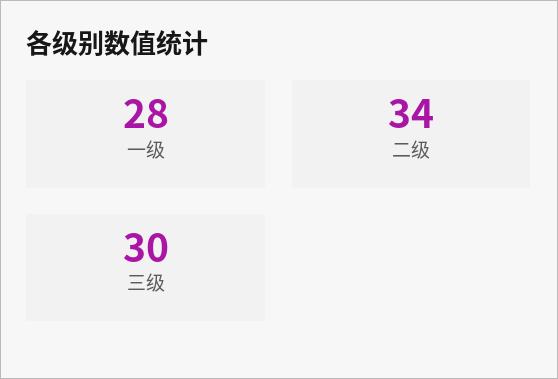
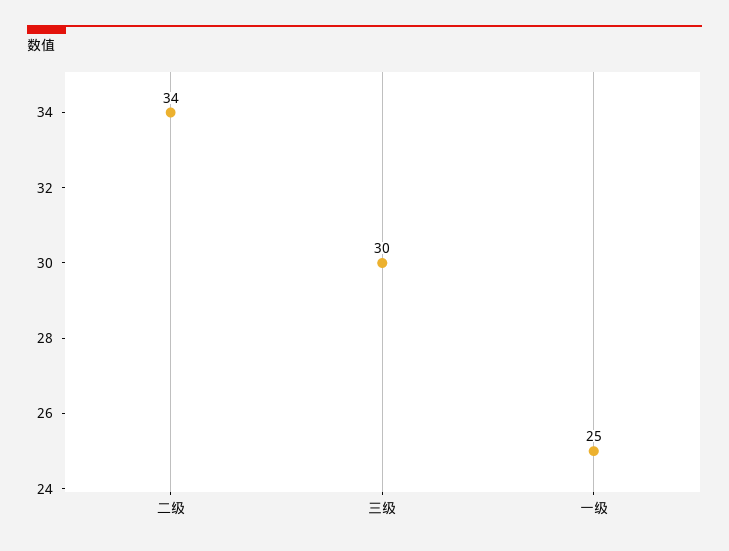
一级: 28 -> 25

